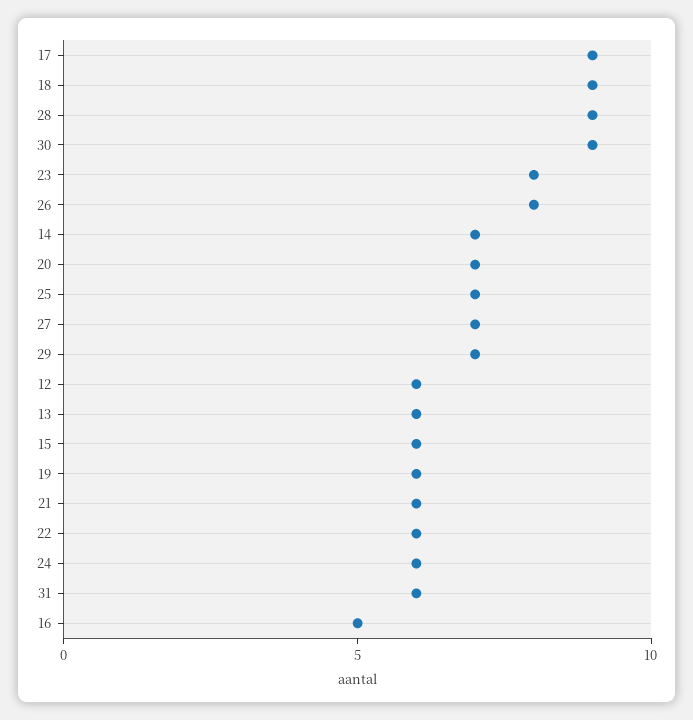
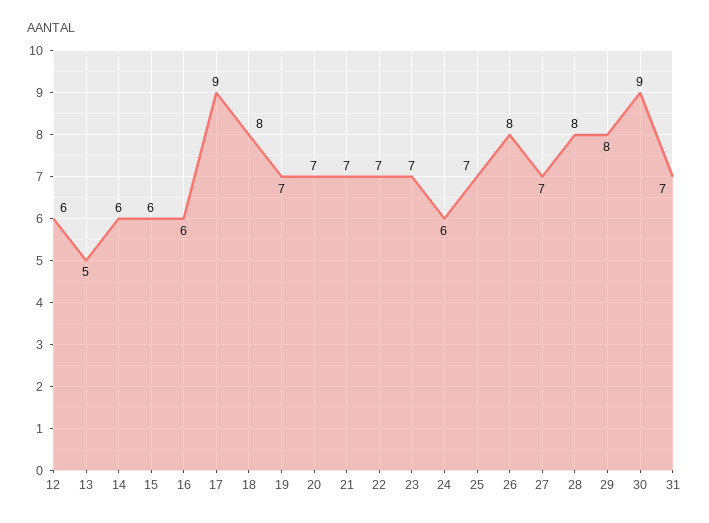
18: 9 -> 8
28: 9 -> 8
23: 8 -> 7
14: 7 -> 6
29: 7 -> 8
13: 6 -> 5
19: 6 -> 7
21: 6 -> 7
22: 6 -> 7
31: 6 -> 7
16: 5 -> 6

